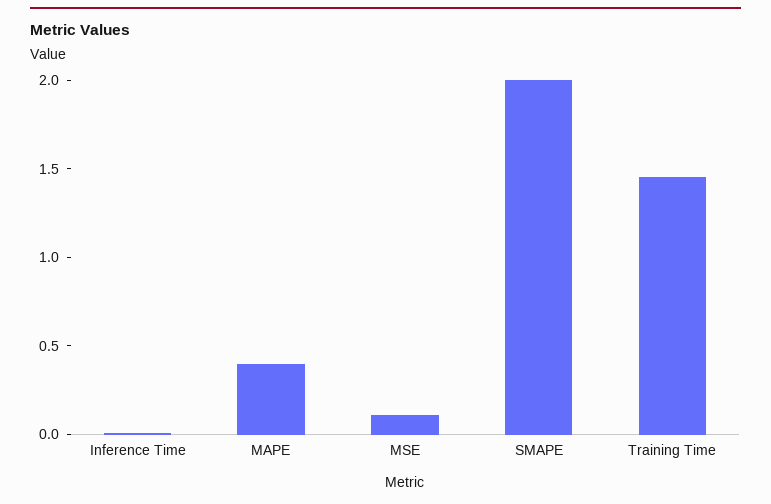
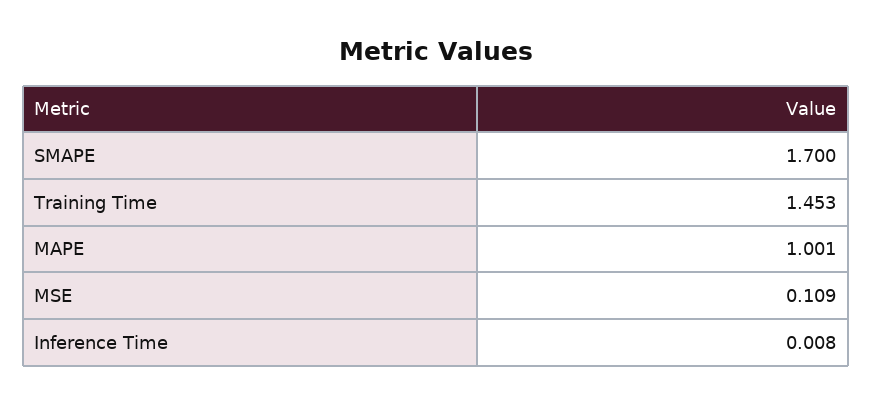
MAPE: 0.4 -> 1.001
SMAPE: 2 -> 1.7

